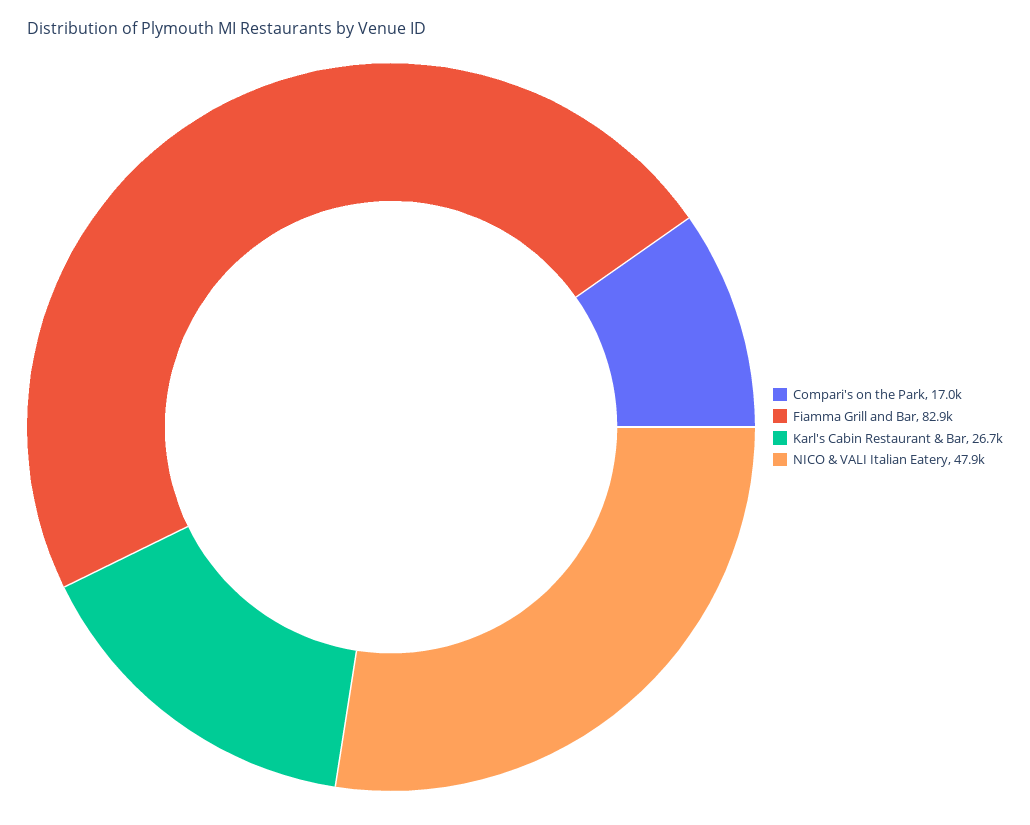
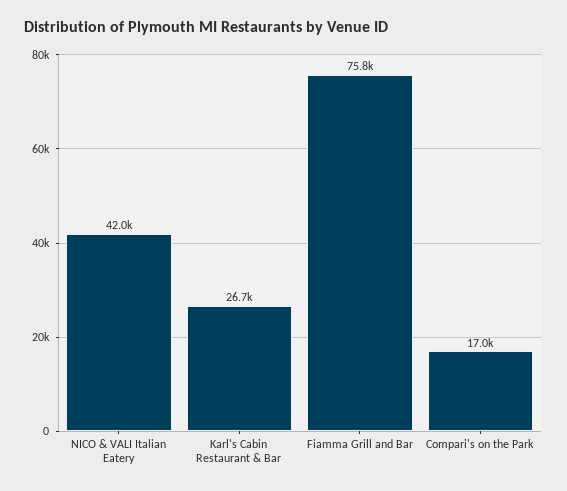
Fiamma Grill and Bar: 82900 -> 75800
NICO & VALI Italian Eatery: 47900 -> 42000

